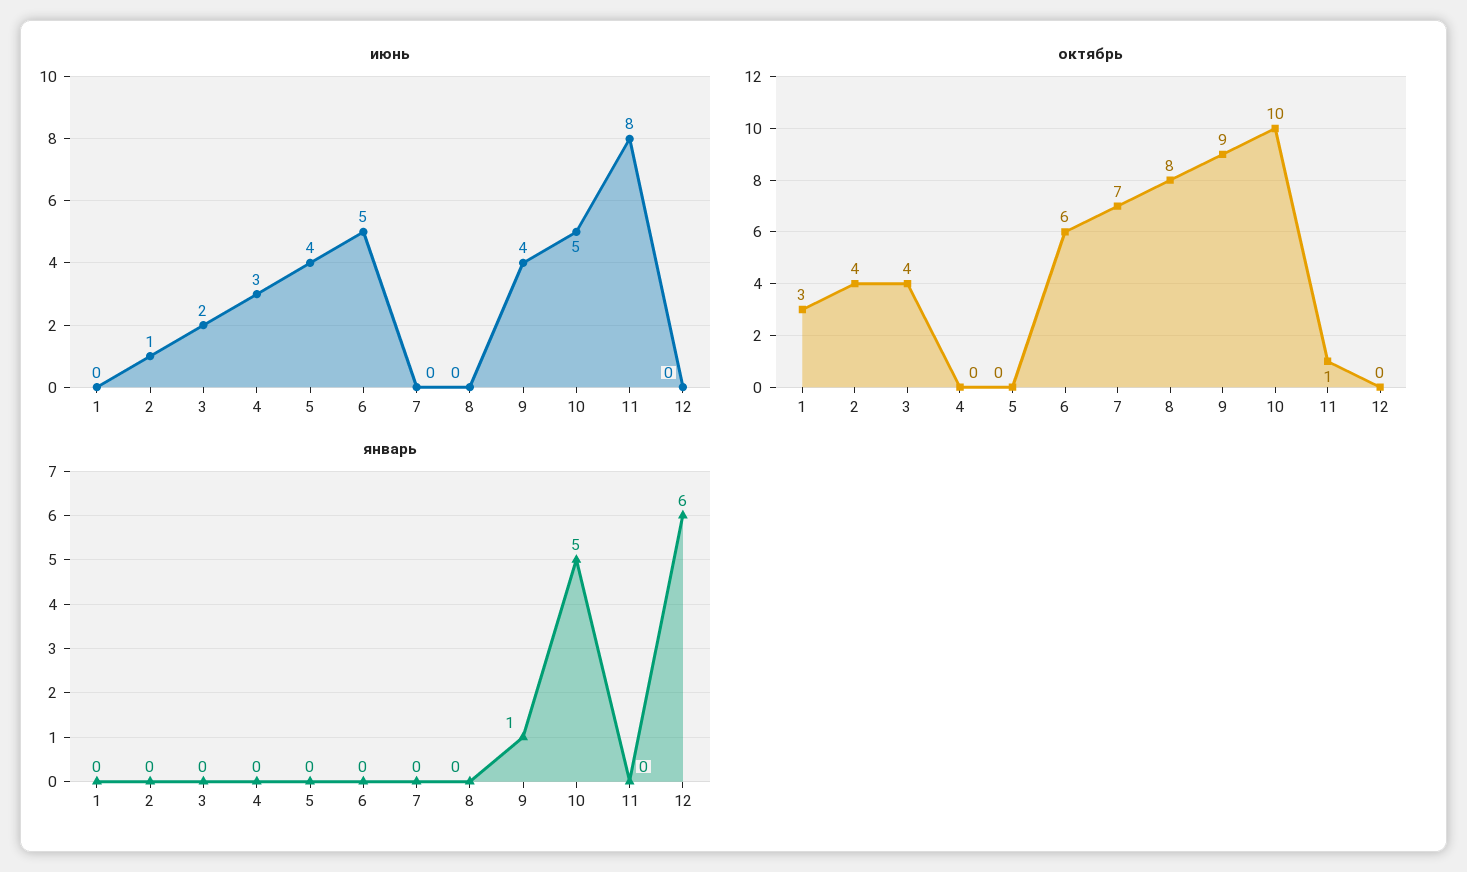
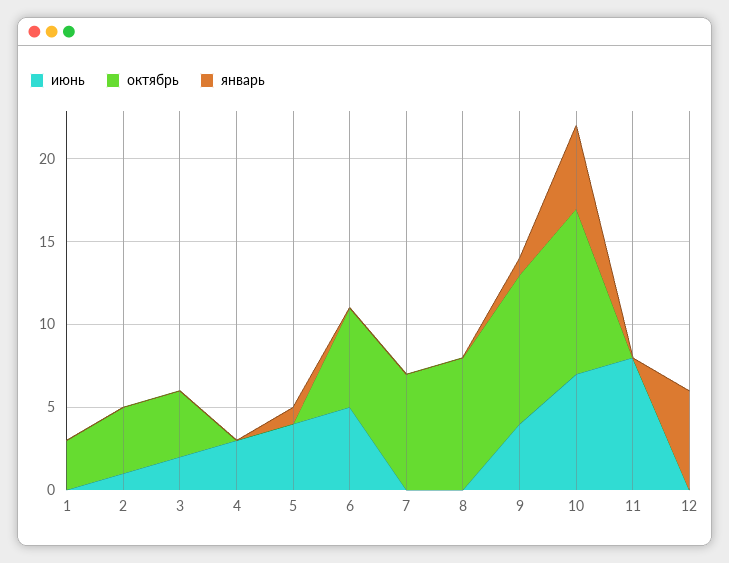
июнь, 10: 5 -> 7
октябрь, 11: 1 -> 0
январь, 5: 0 -> 1

